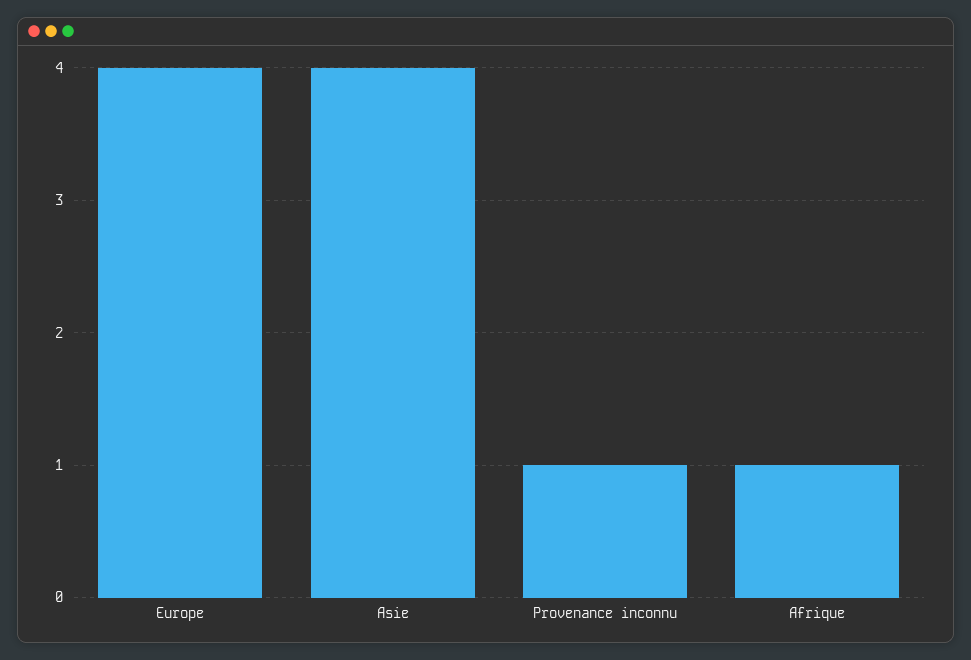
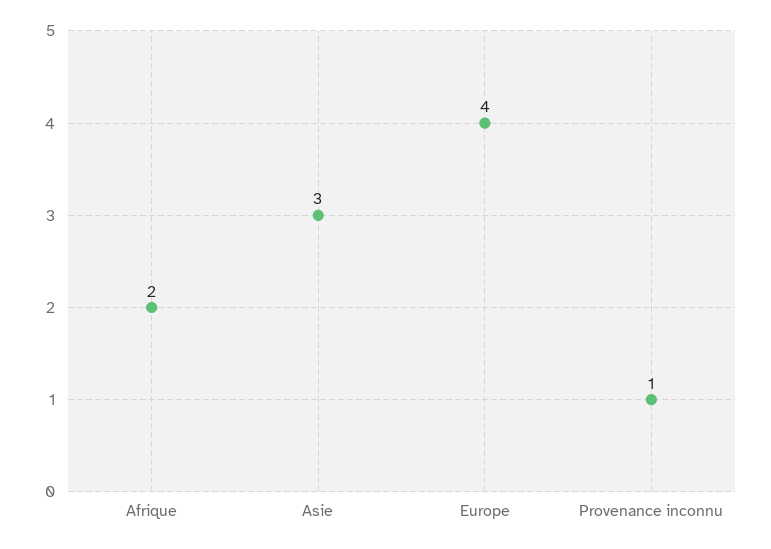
Asie: 4 -> 3
Afrique: 1 -> 2

